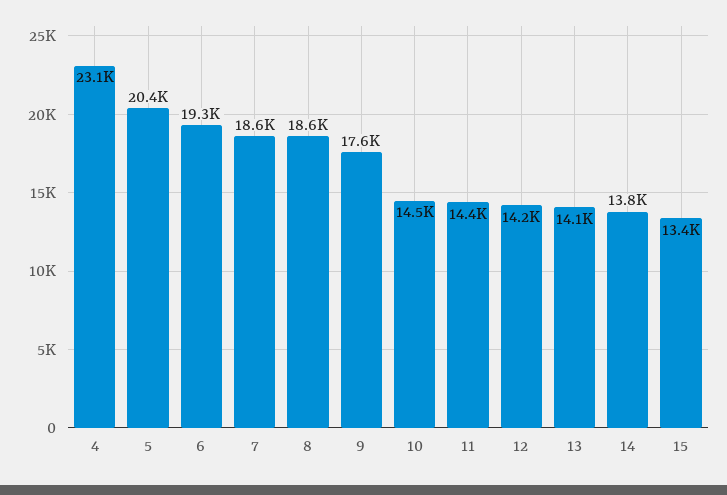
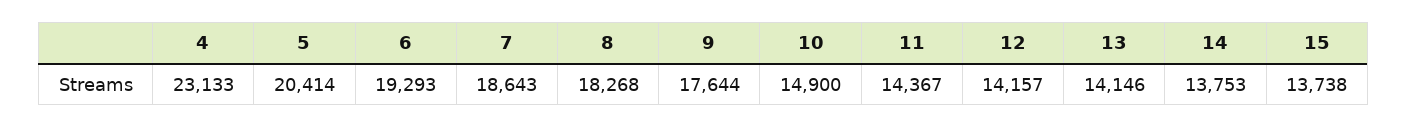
8: 18600 -> 18268
10: 14500 -> 14900
15: 13400 -> 13738

